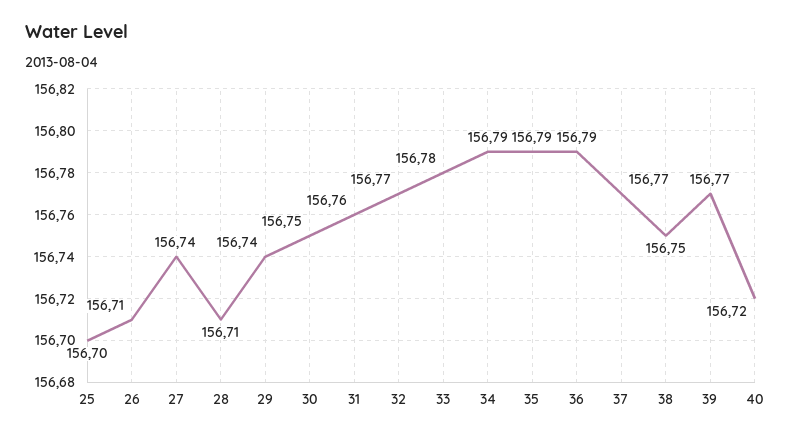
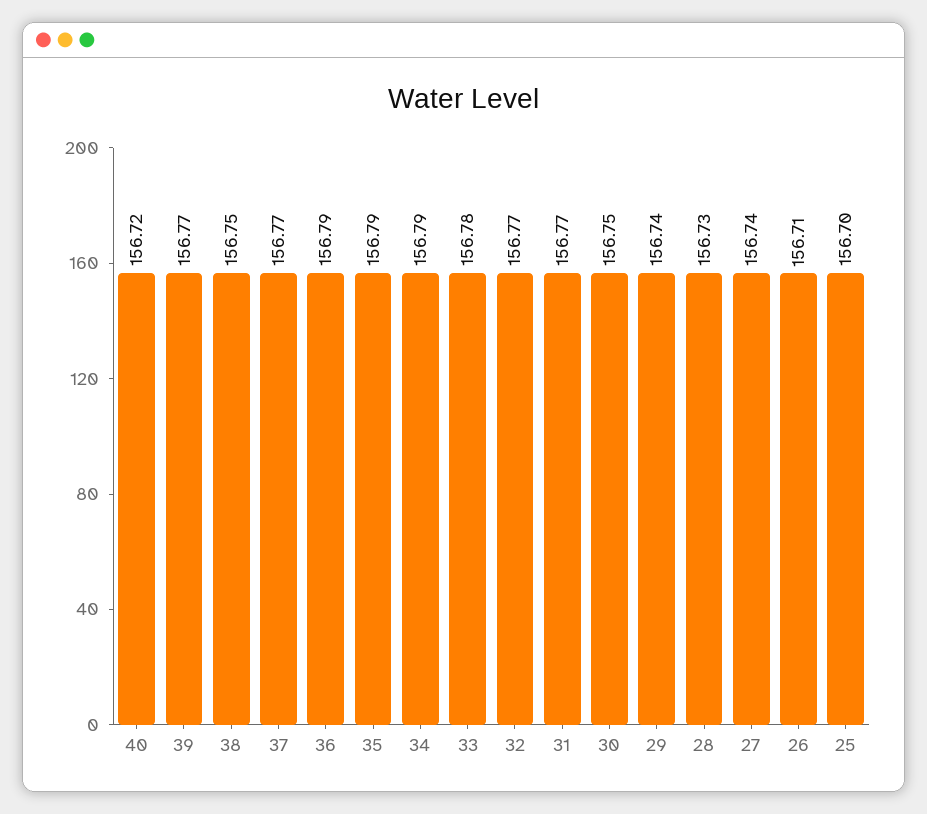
28: 156.71 -> 156.73
31: 156.76 -> 156.77

